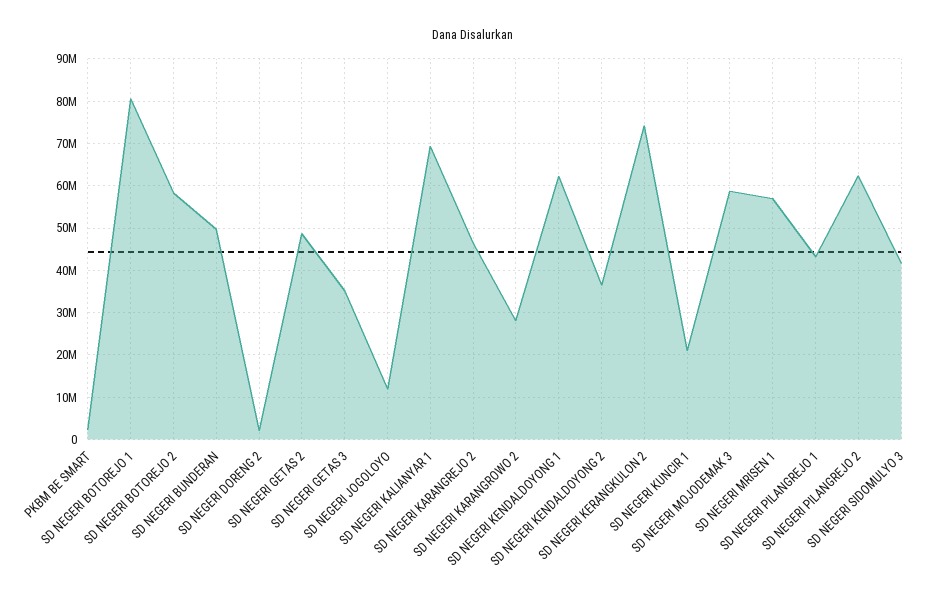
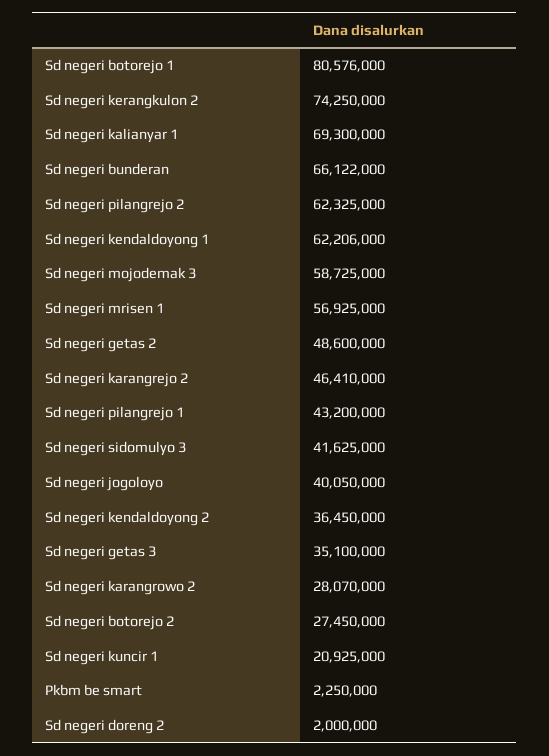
SD NEGERI BOTOREJO 2: 58000000 -> 27450000
SD NEGERI BUNDERAN: 50000000 -> 66122000
SD NEGERI JOGOLOYO: 12000000 -> 40050000

